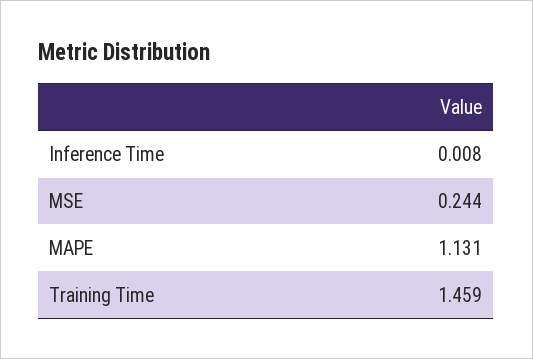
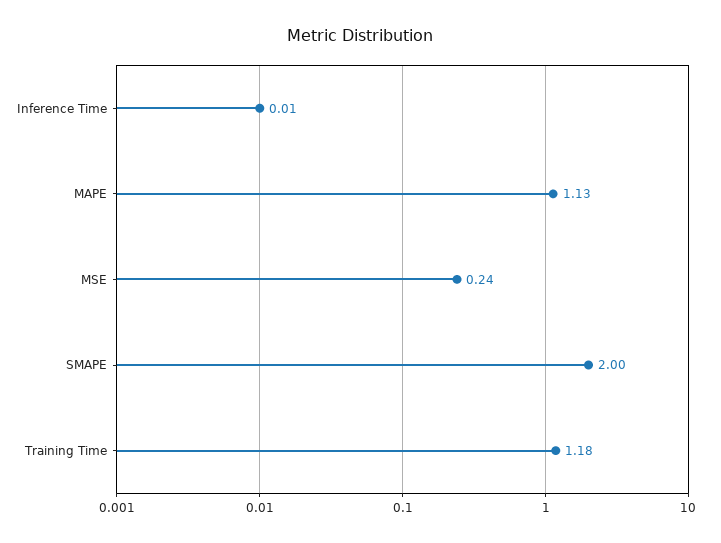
Training Time: 1.459 -> 1.18
SMAPE: none -> 2

